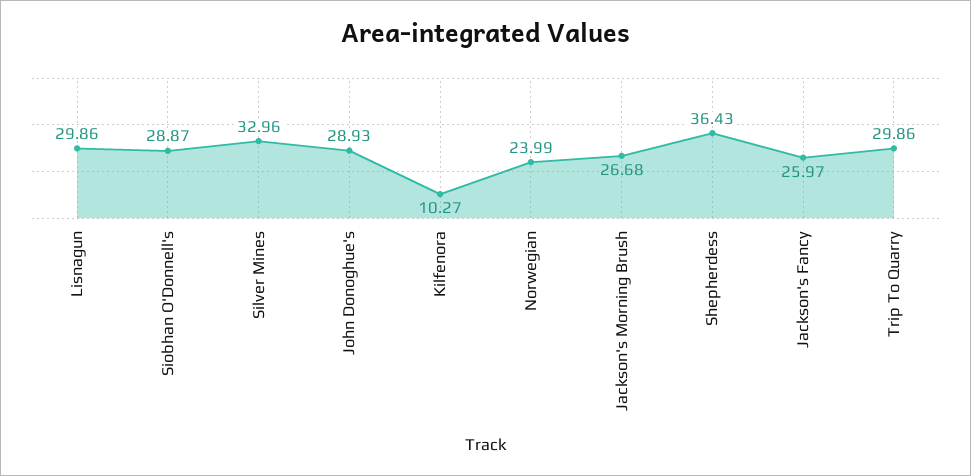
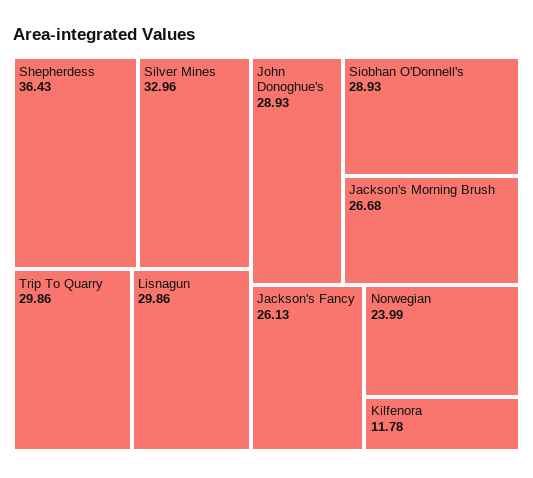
Siobhan O'Donnell's: 28.87 -> 28.93
Kilfenora: 10.27 -> 11.78
Jackson's Fancy: 25.97 -> 26.13

